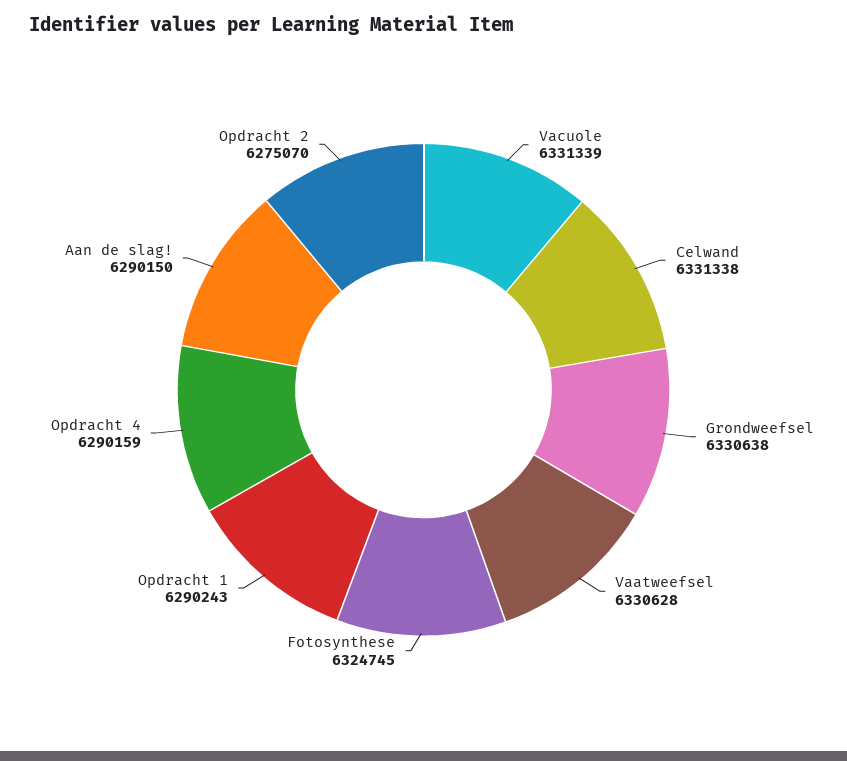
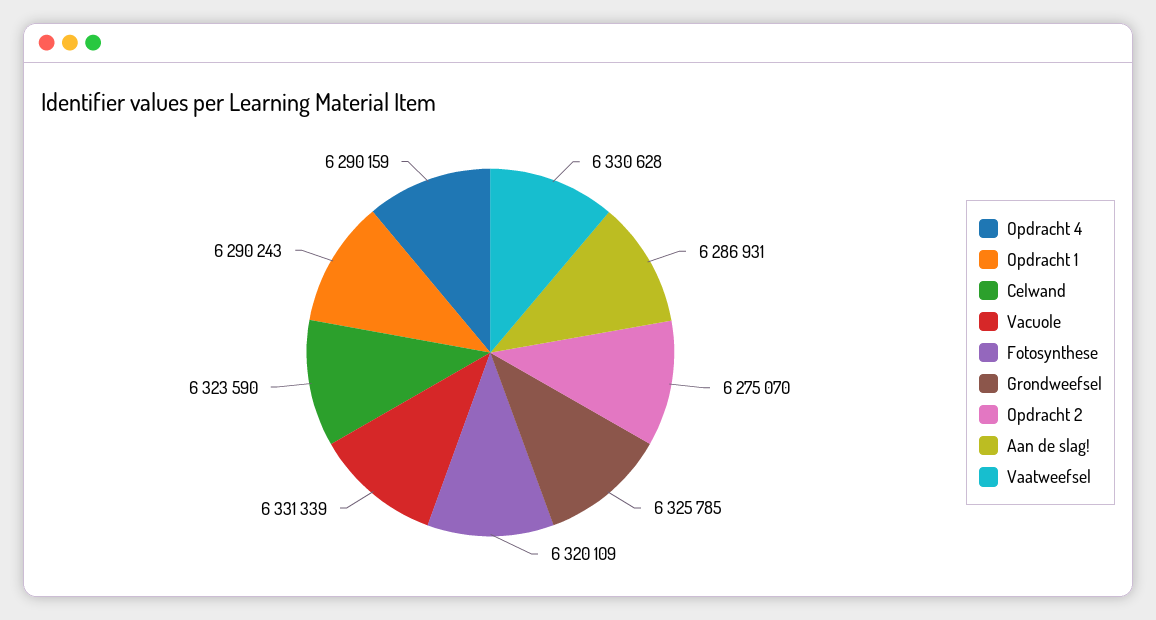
Celwand: 6331338 -> 6323590
Grondweefsel: 6330638 -> 6325785
Fotosynthese: 6324745 -> 6320109
Aan de slag!: 6290150 -> 6286931

